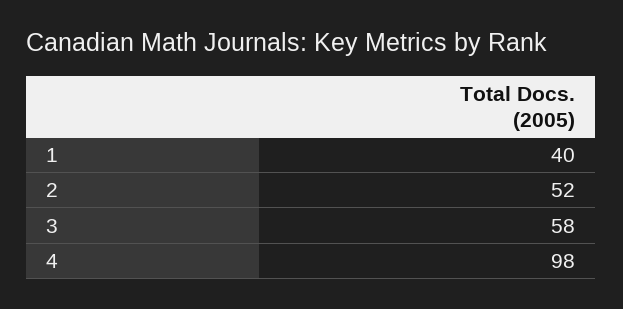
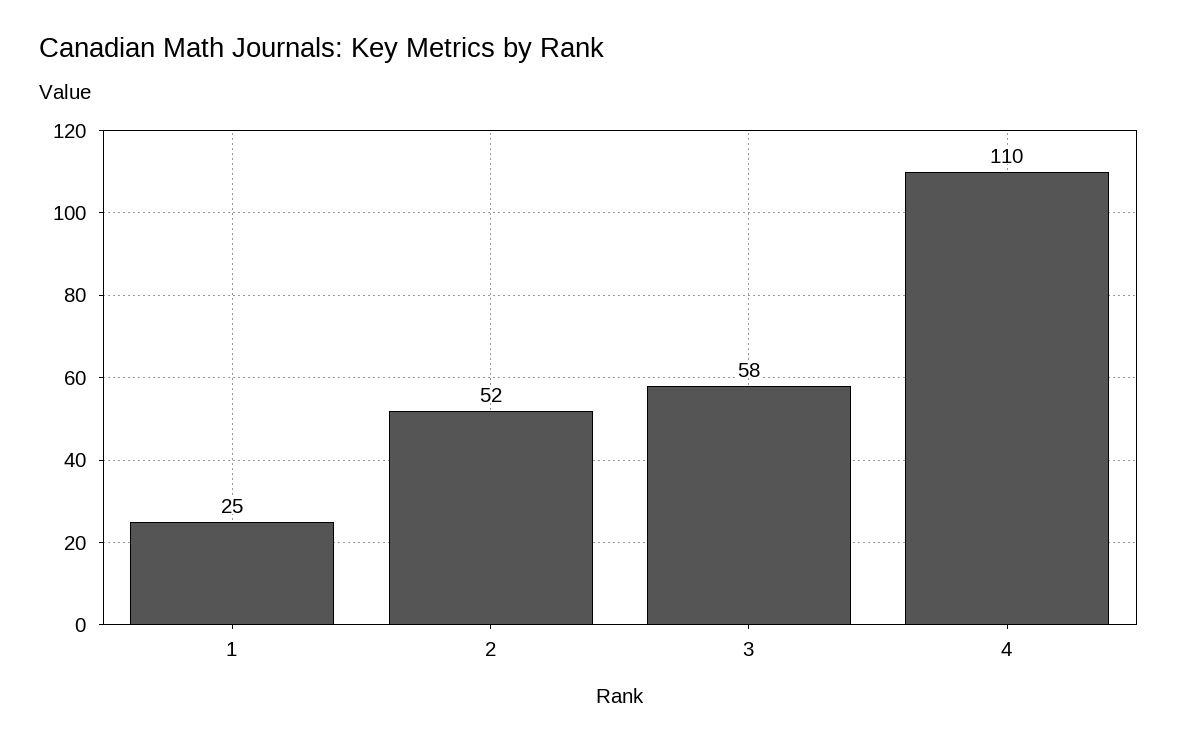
1: 40 -> 25
4: 98 -> 110

